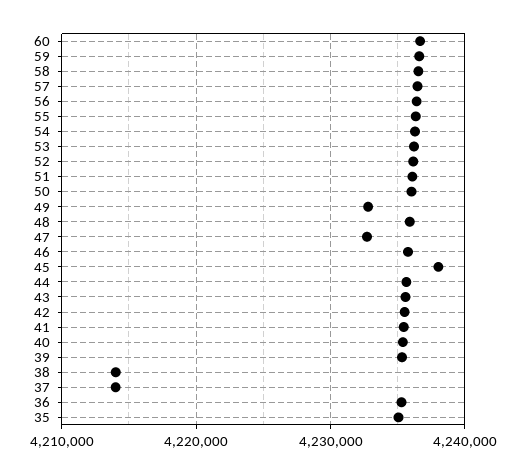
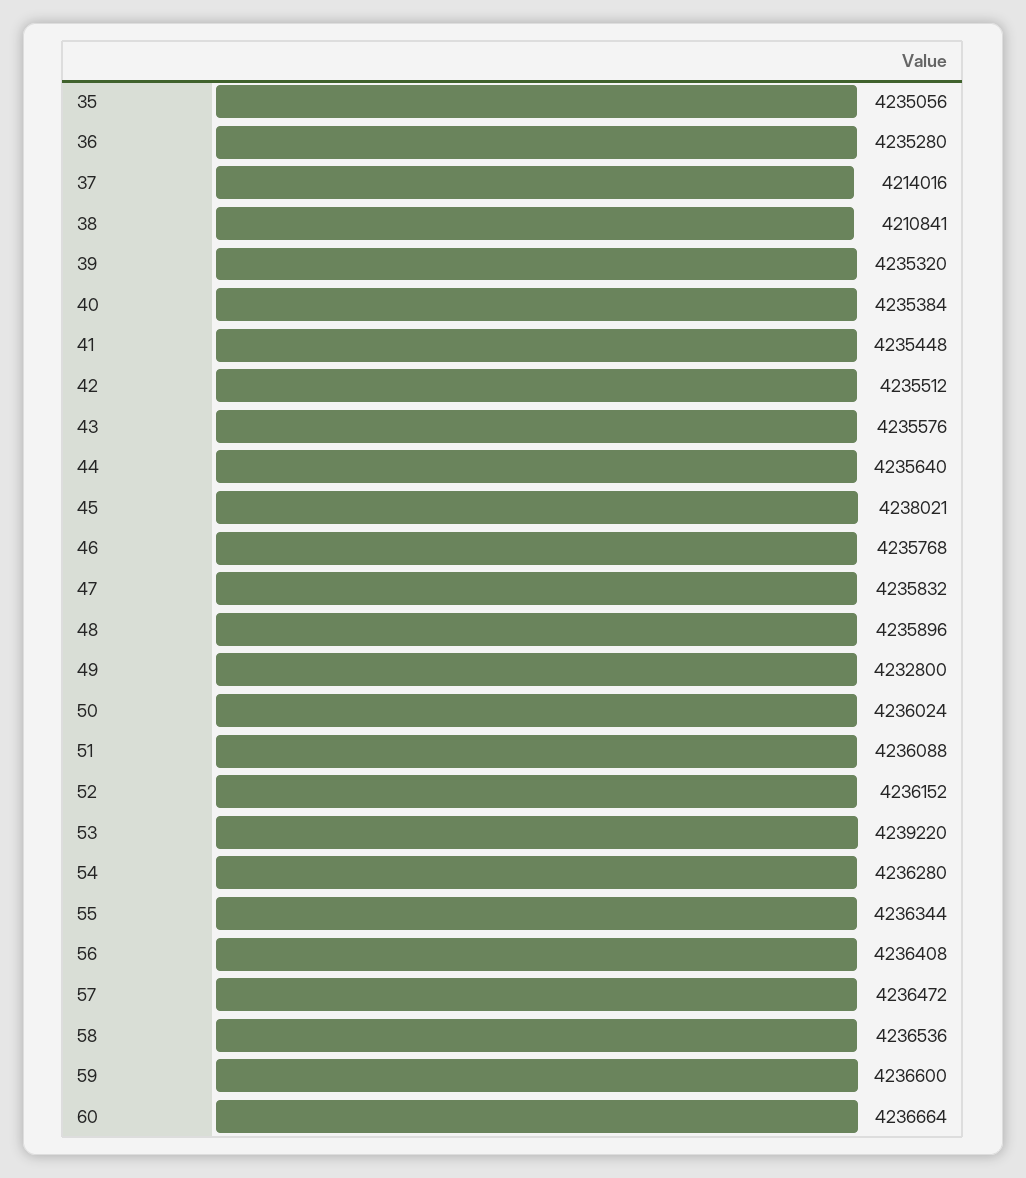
53: 4236000 -> 4239220
47: 4233000 -> 4235832
38: 4214000 -> 4210841

